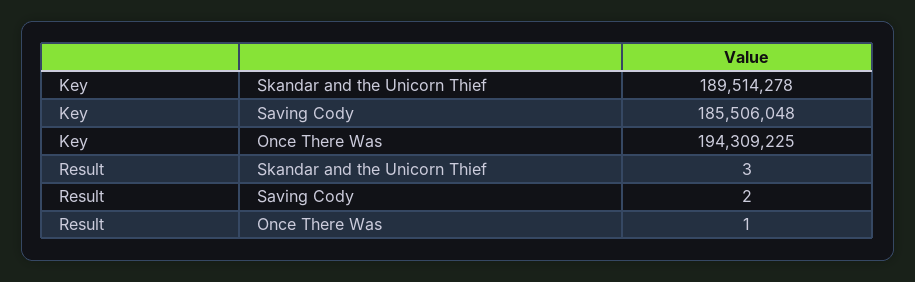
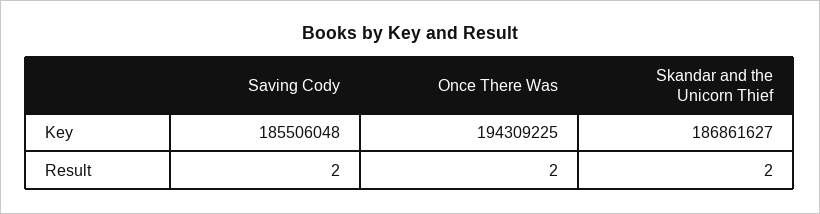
Key, Skandar and the Unicorn Thief: 189514278 -> 186861627
Result, Skandar and the Unicorn Thief: 3 -> 2
Result, Once There Was: 1 -> 2

